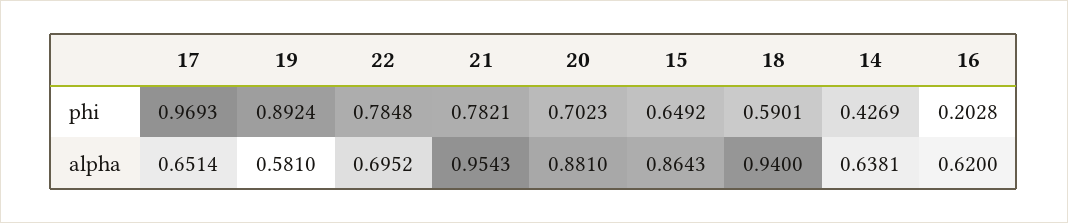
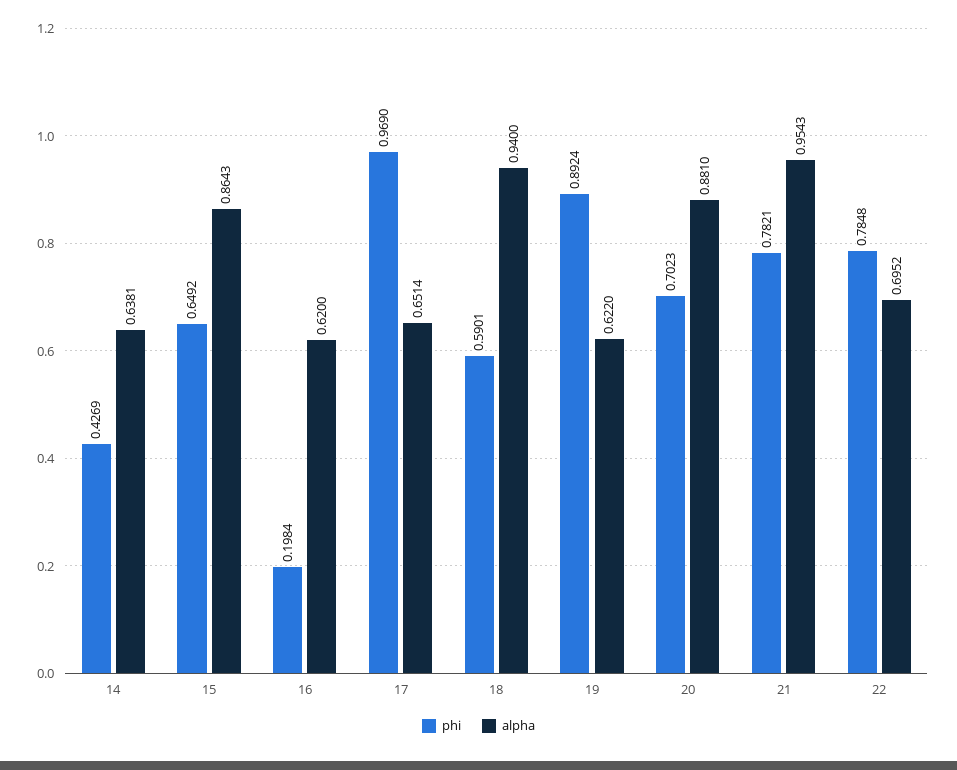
phi, 17: 0.9693 -> 0.969
phi, 16: 0.2028 -> 0.1984
alpha, 19: 0.581 -> 0.622

